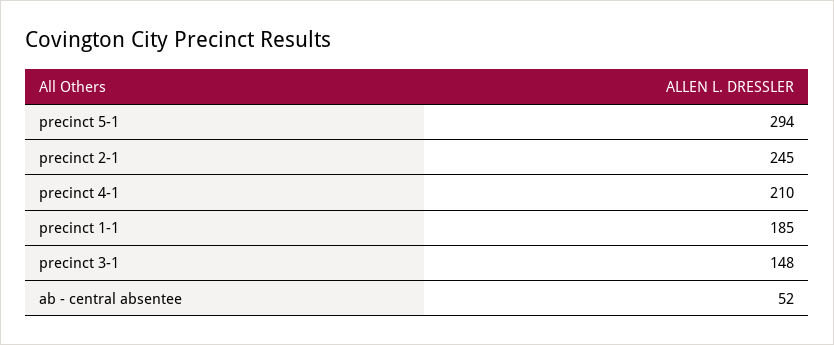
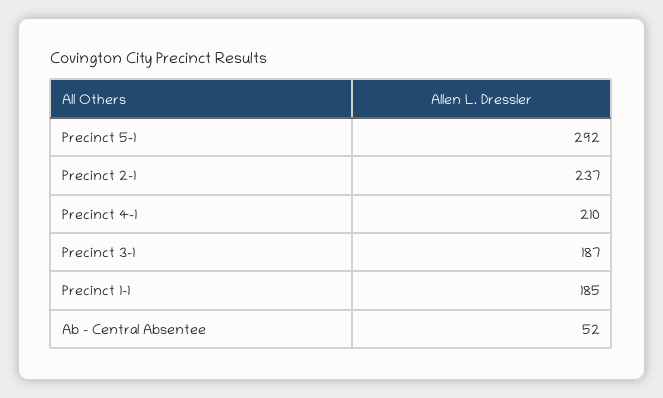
precinct 5-1: 294 -> 292
precinct 2-1: 245 -> 237
precinct 3-1: 148 -> 187

